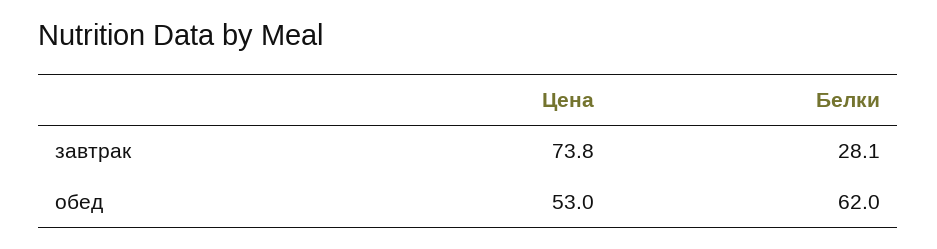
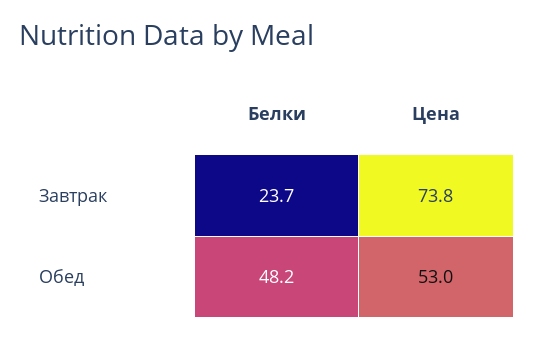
Белки, завтрак: 28.1 -> 23.7
Белки, обед: 62 -> 48.2

